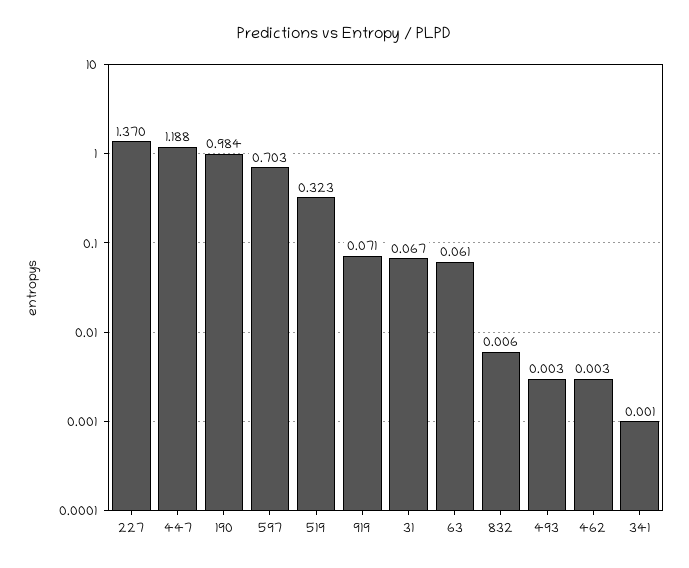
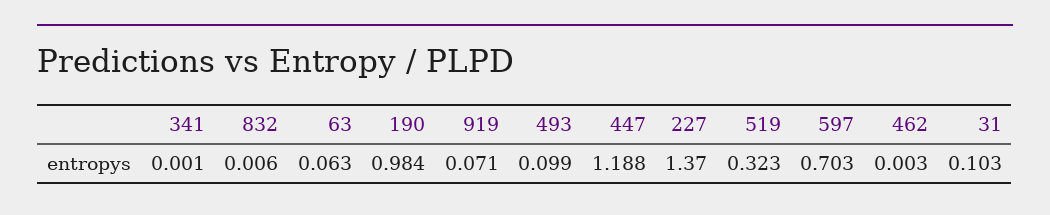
31: 0.067 -> 0.103
63: 0.061 -> 0.063
493: 0.003 -> 0.099

